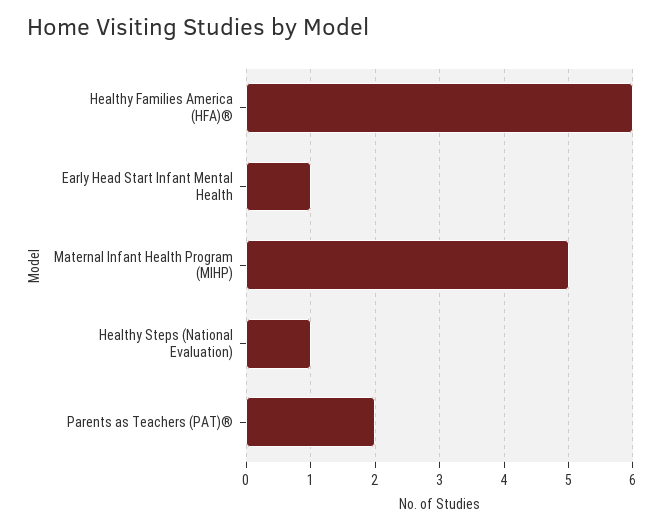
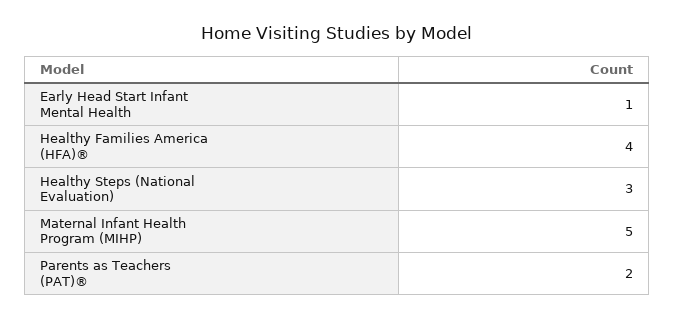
Healthy Families America (HFA)®: 6 -> 4
Healthy Steps (National Evaluation): 1 -> 3

